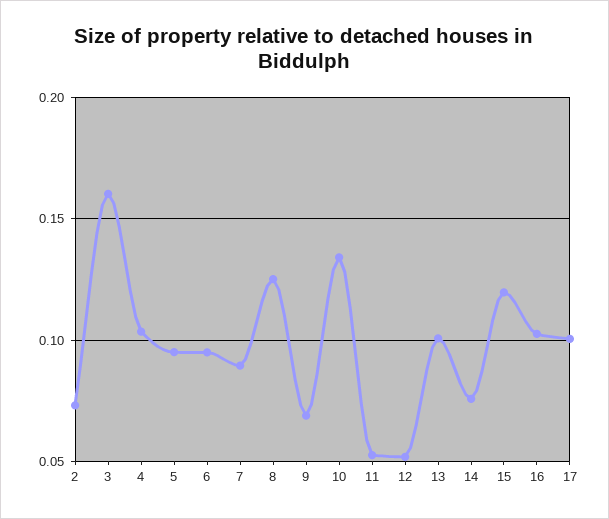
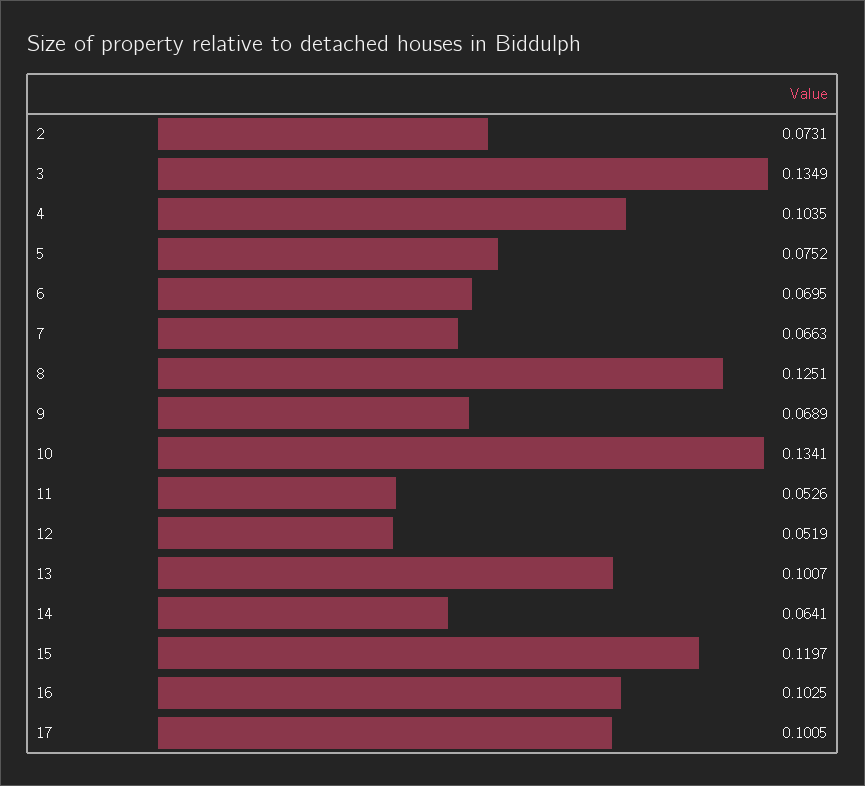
3: 0.16 -> 0.1349
5: 0.095 -> 0.0752
6: 0.095 -> 0.0695
7: 0.09 -> 0.0663
14: 0.075 -> 0.0641

